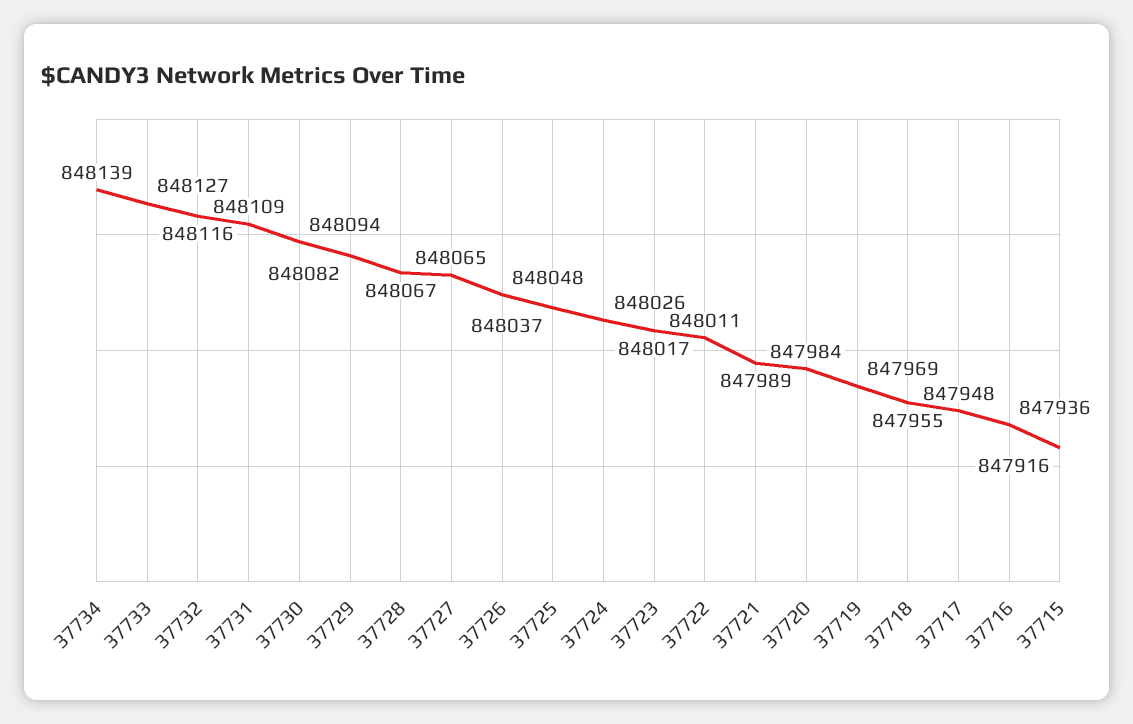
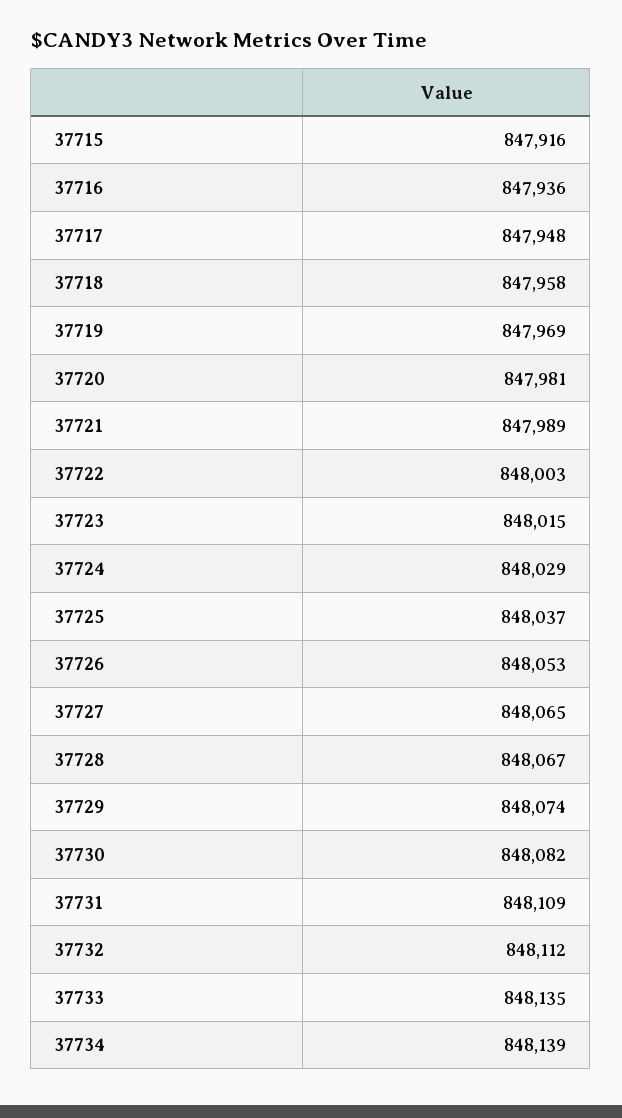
37733: 848127 -> 848135
37732: 848116 -> 848112
37730: 848094 -> 848082
37729: 848082 -> 848074
37726: 848048 -> 848053
37724: 848026 -> 848029
37723: 848017 -> 848015
37722: 848011 -> 848003
37720: 847984 -> 847981
37718: 847955 -> 847958

